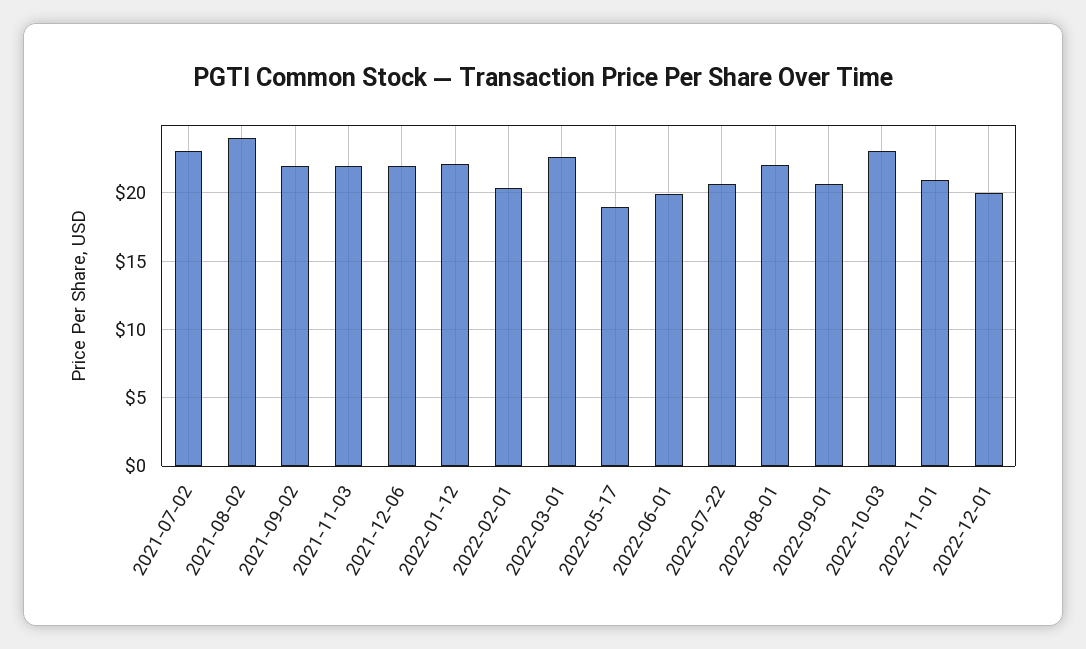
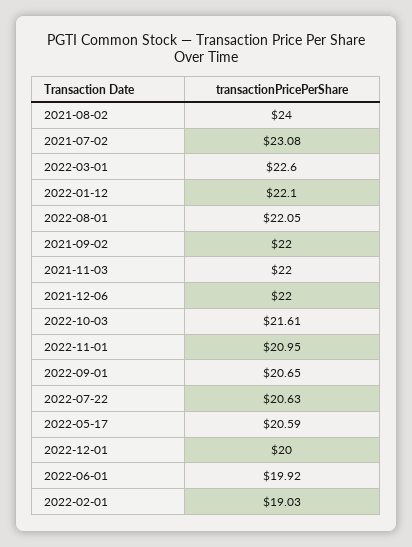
2022-02-01: 20.5 -> 19.03
2022-05-17: 19 -> 20.59
2022-10-03: 23 -> 21.61

